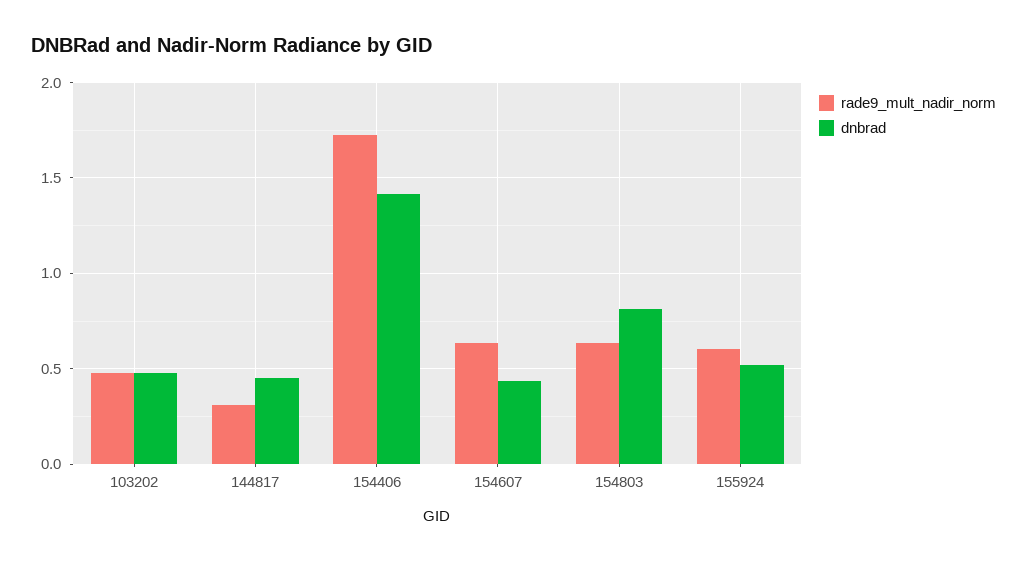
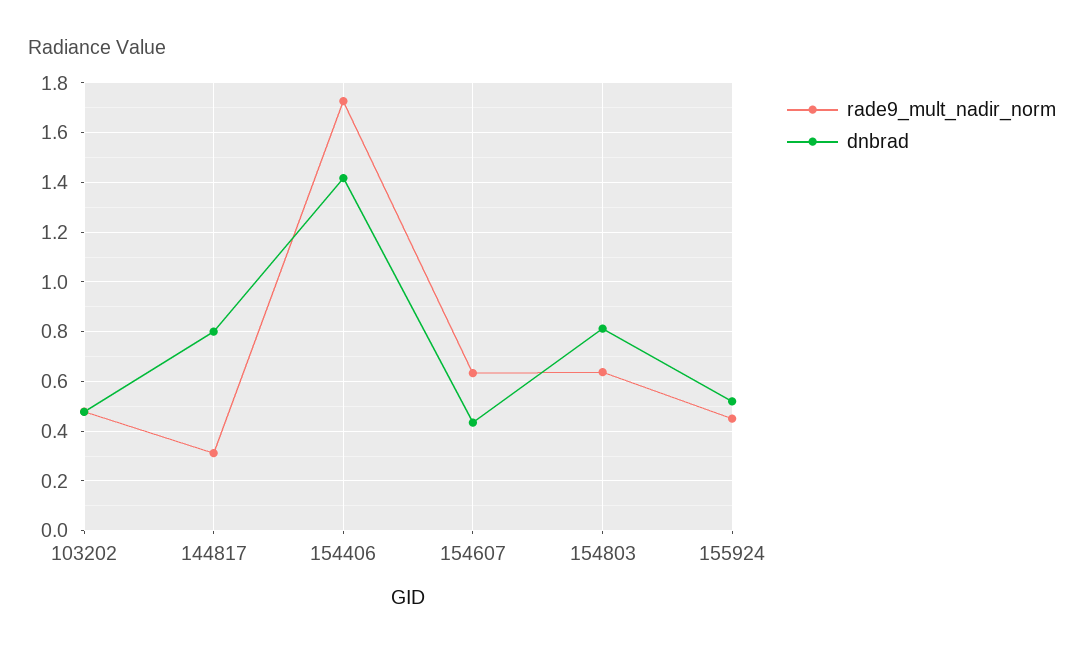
dnbrad, 144817: 0.45 -> 0.8
rade9_mult_nadir_norm, 155924: 0.6 -> 0.45

